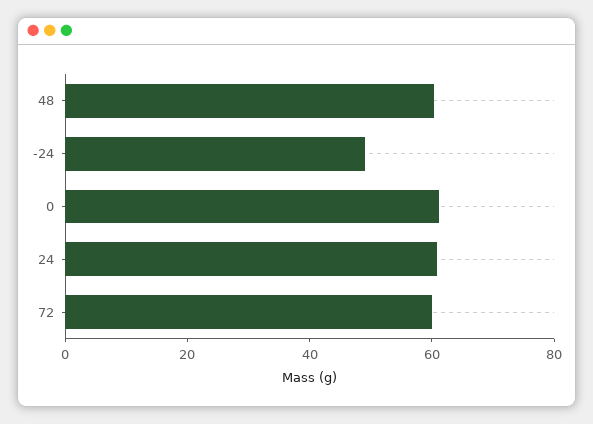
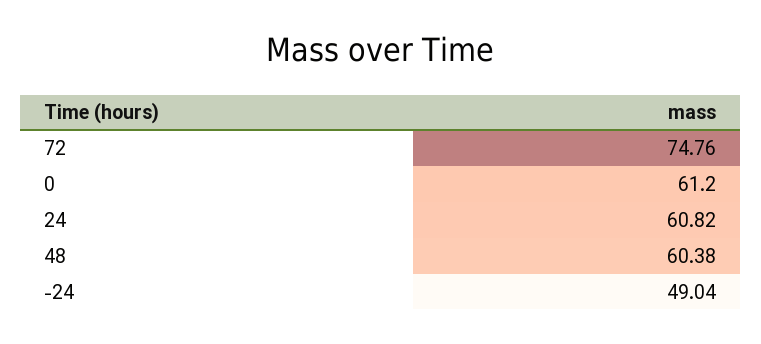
72: 60 -> 74.76

